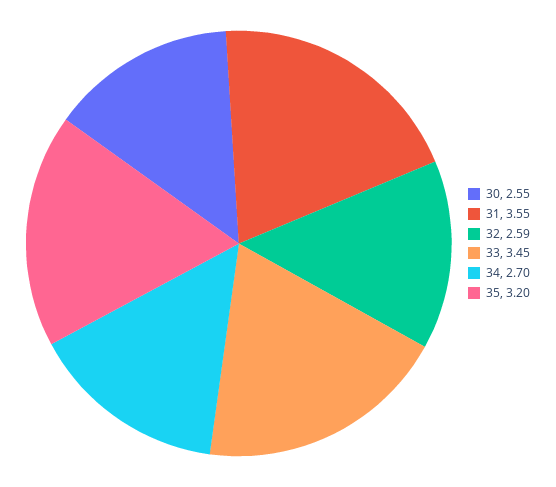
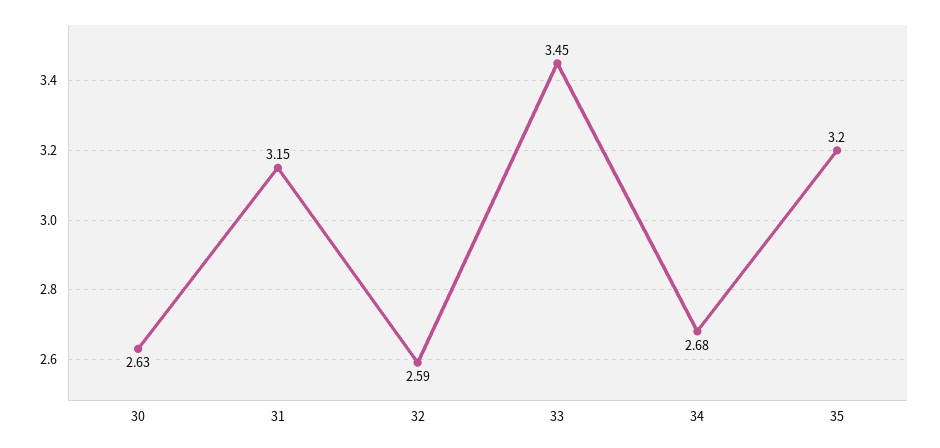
30: 2.55 -> 2.63
31: 3.55 -> 3.15
34: 2.7 -> 2.68

